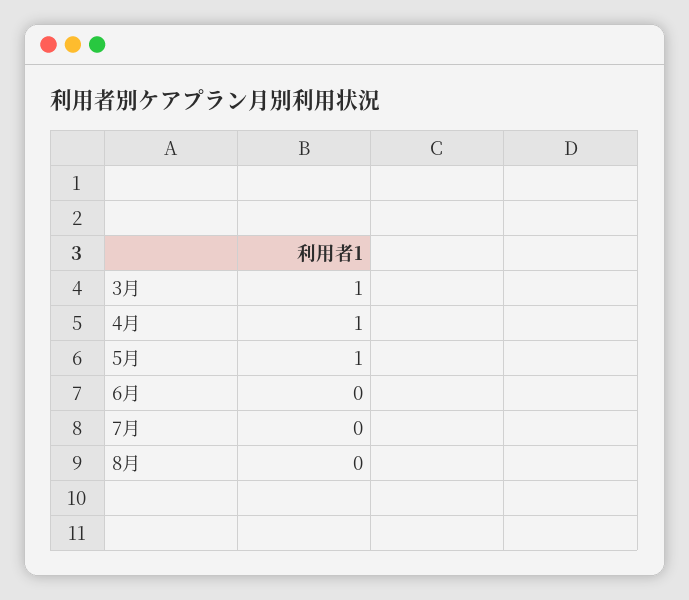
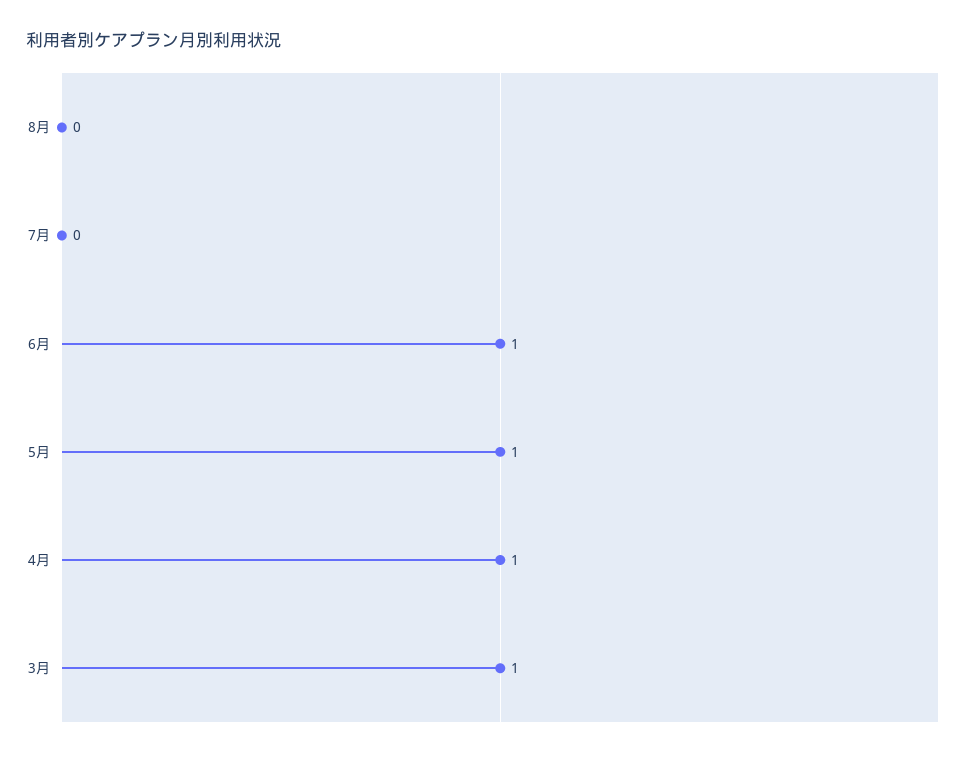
6月: 0 -> 1

